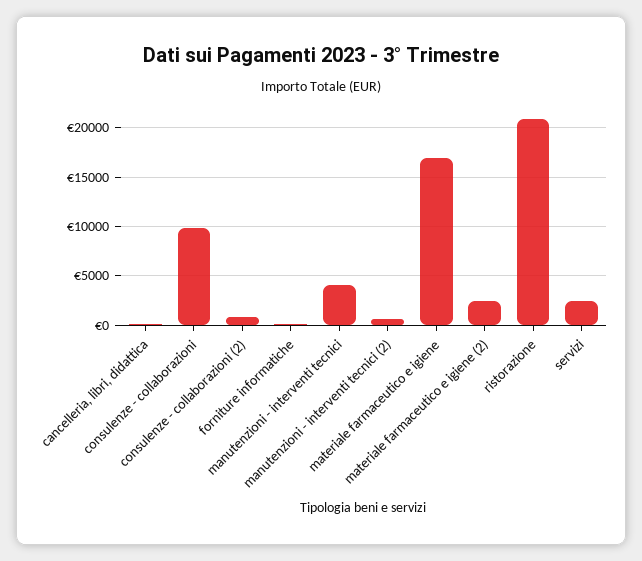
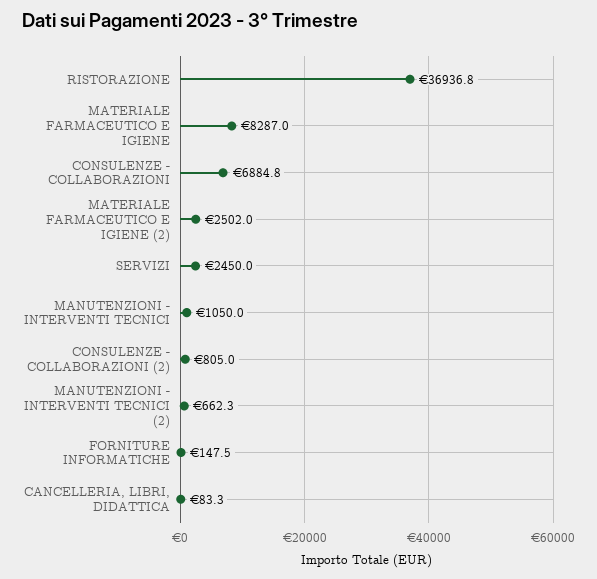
consulenze - collaborazioni: 10000 -> 6884.8
manutenzioni - interventi tecnici: 4000 -> 1050
materiale farmaceutico e igiene: 17000 -> 8287
ristorazione: 21000 -> 36936.8

